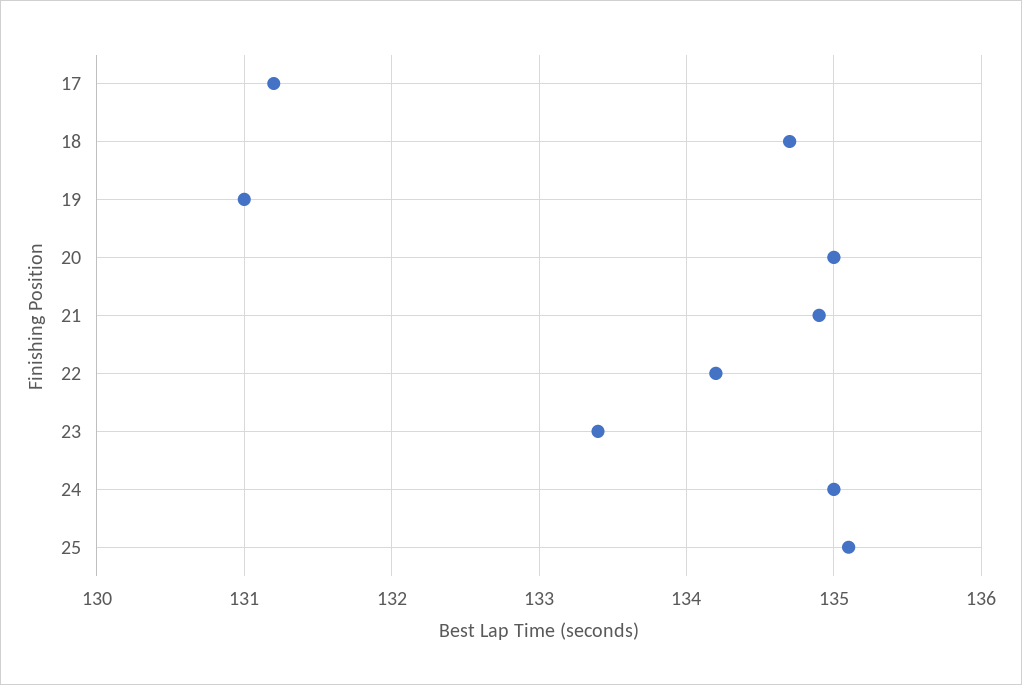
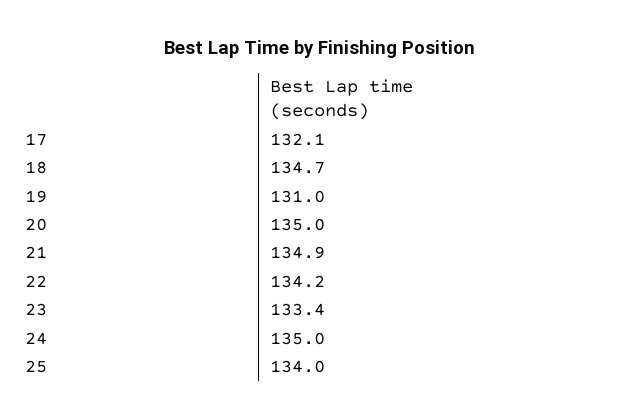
17: 131.2 -> 132.1
25: 135.1 -> 134

